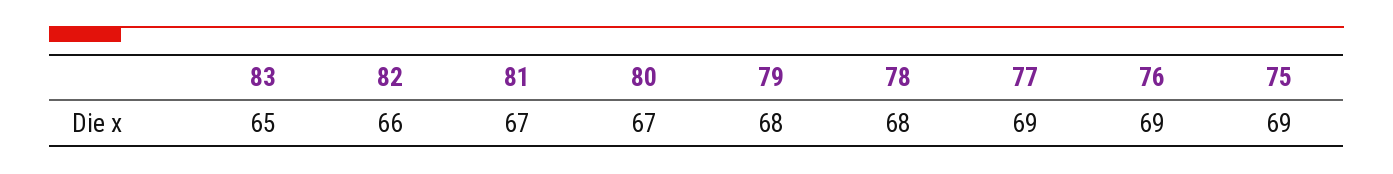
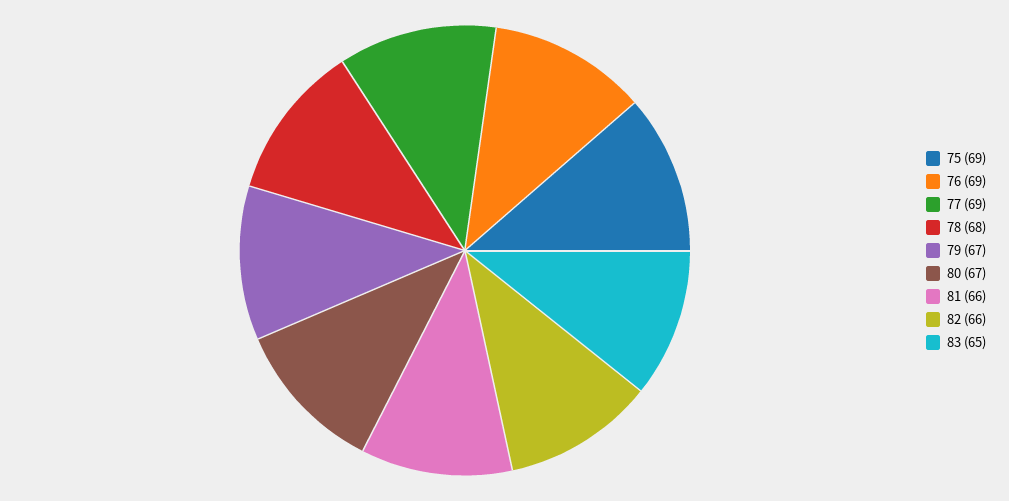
81: 67 -> 66
79: 68 -> 67

